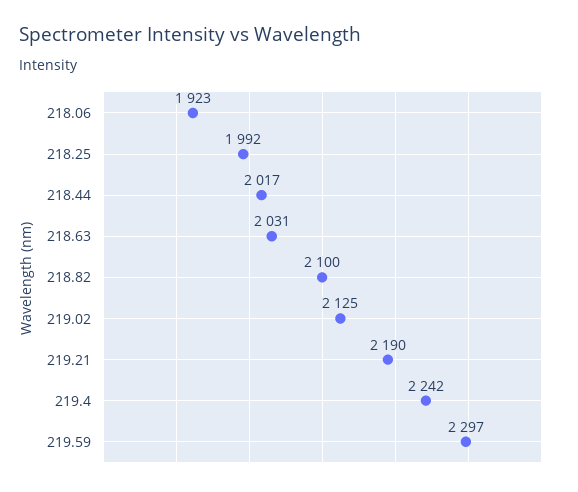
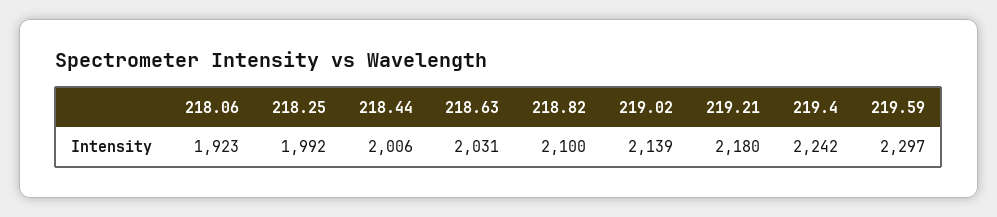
218.44: 2017 -> 2006
219.02: 2125 -> 2139
219.21: 2190 -> 2180

